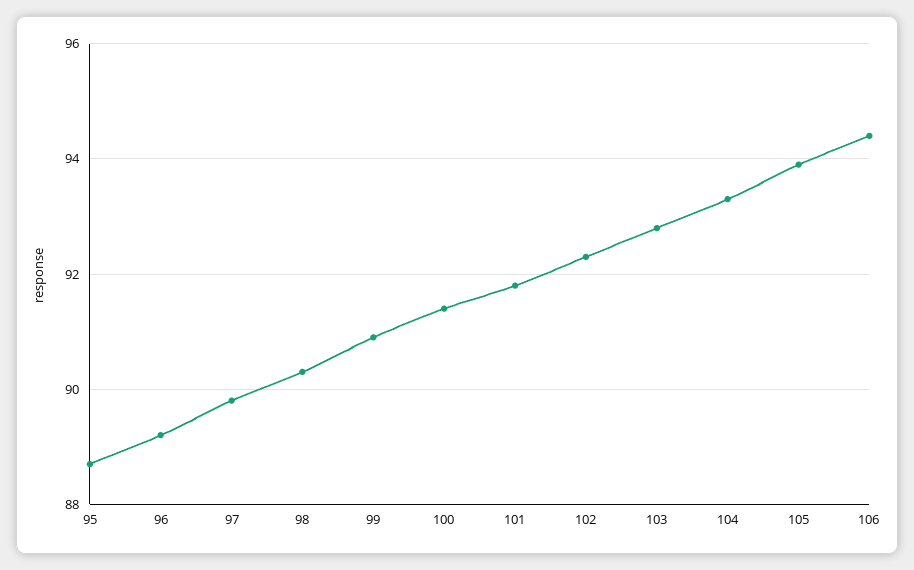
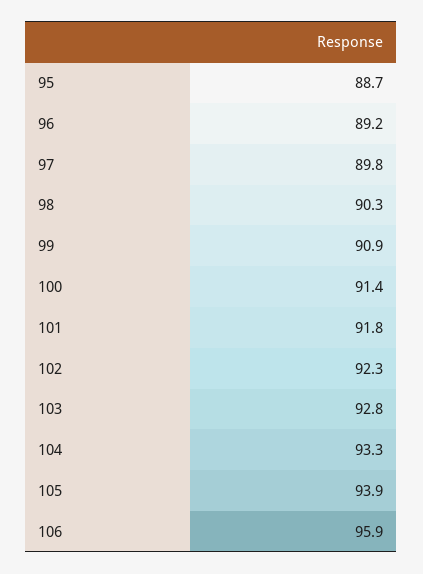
106: 94.5 -> 95.9

